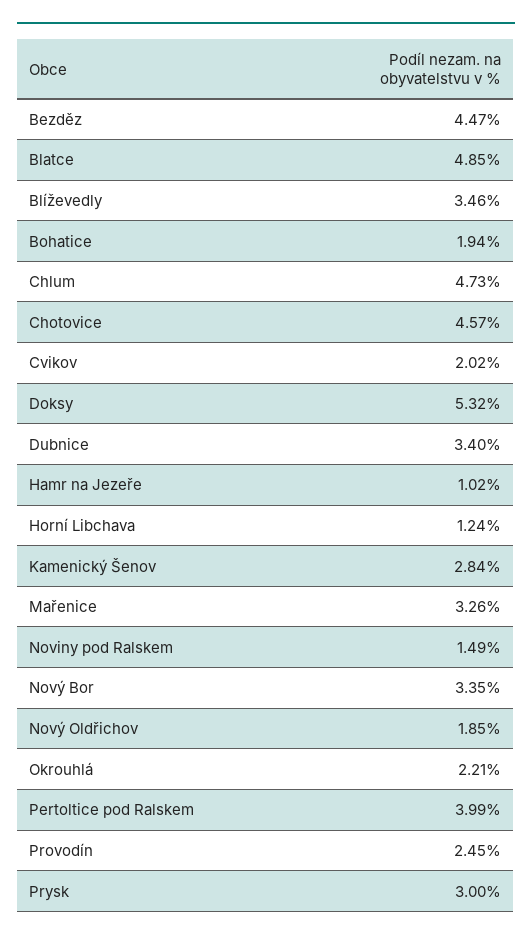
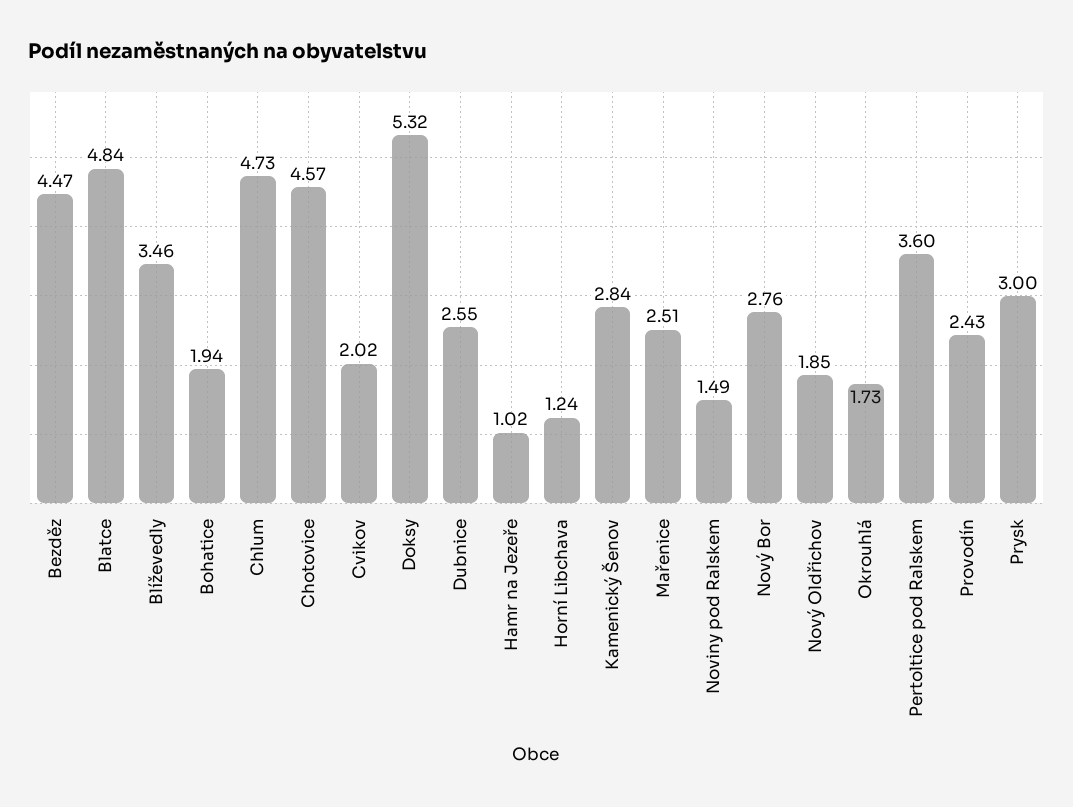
Blatce: 4.85 -> 4.84
Dubnice: 3.4 -> 2.55
Mařenice: 3.26 -> 2.51
Nový Bor: 3.35 -> 2.76
Okrouhlá: 2.21 -> 1.73
Pertoltice pod Ralskem: 3.99 -> 3.6
Provodín: 2.45 -> 2.43

